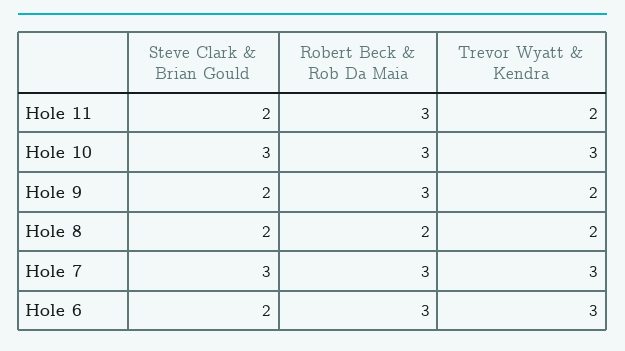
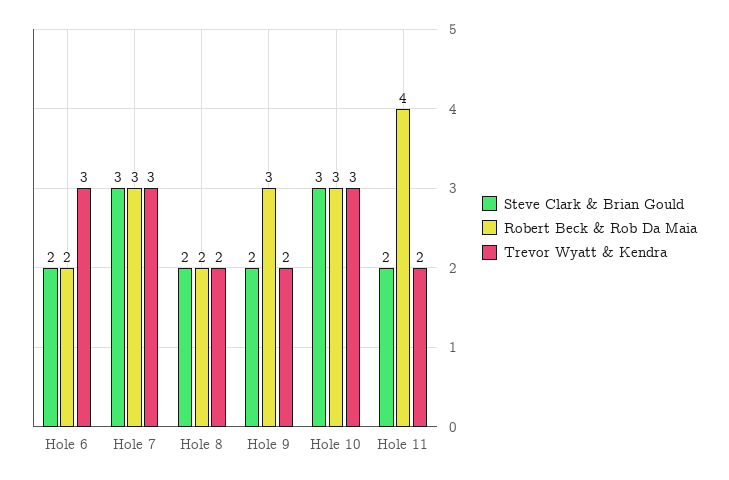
Robert Beck & Rob Da Maia, Hole 11: 3 -> 4
Robert Beck & Rob Da Maia, Hole 6: 3 -> 2

